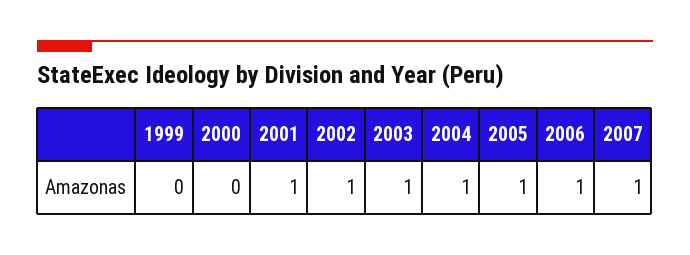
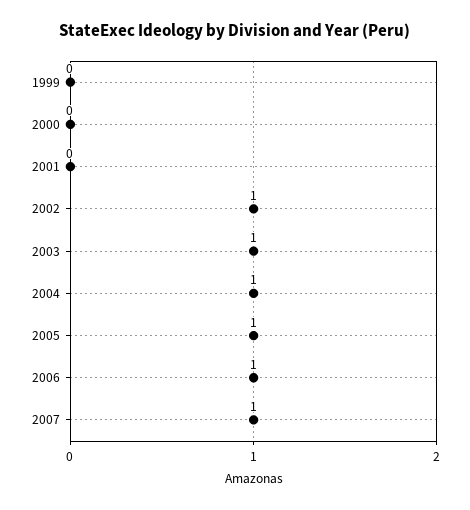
2001: 1 -> 0

